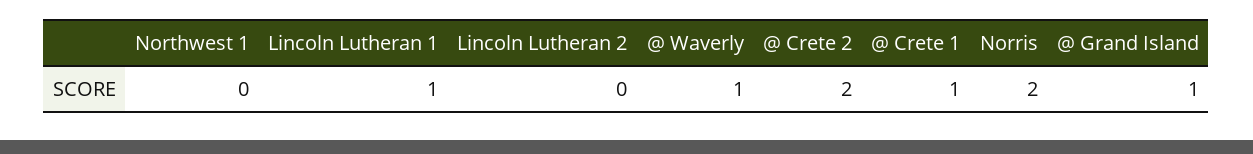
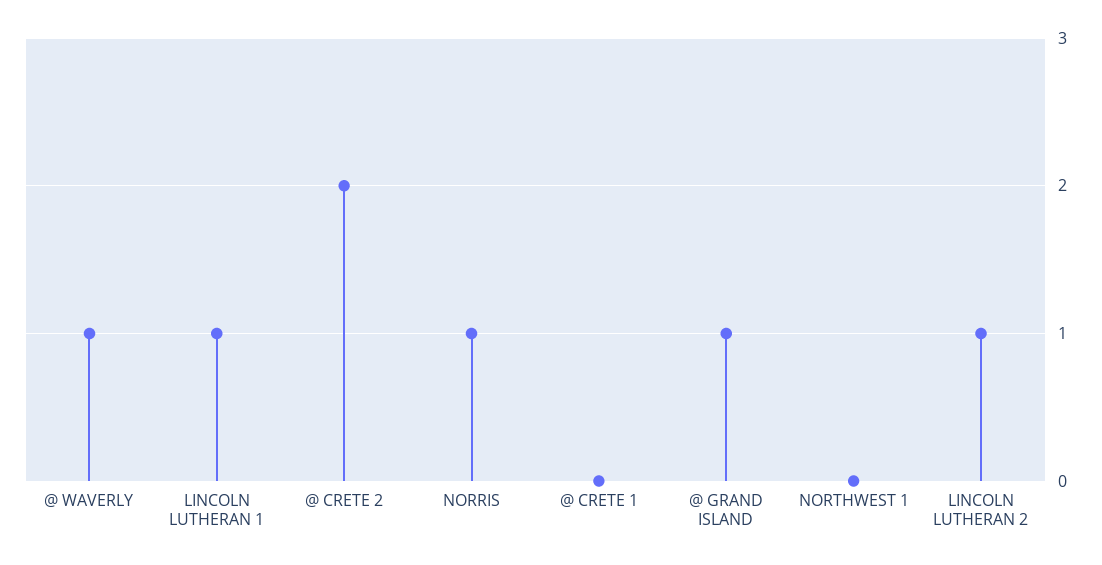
Lincoln Lutheran 2: 0 -> 1
@ Crete 1: 1 -> 0
Norris: 2 -> 1

